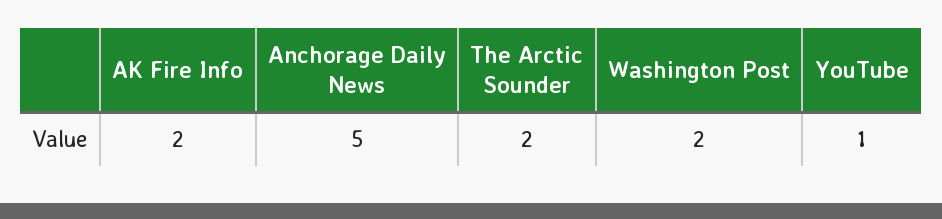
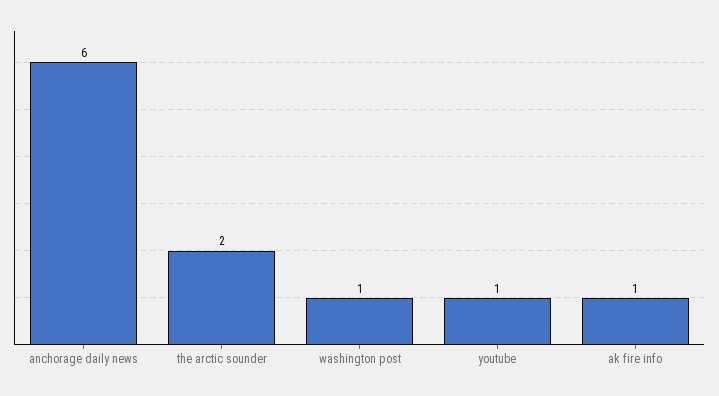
AK Fire Info: 2 -> 1
Anchorage Daily News: 5 -> 6
Washington Post: 2 -> 1

